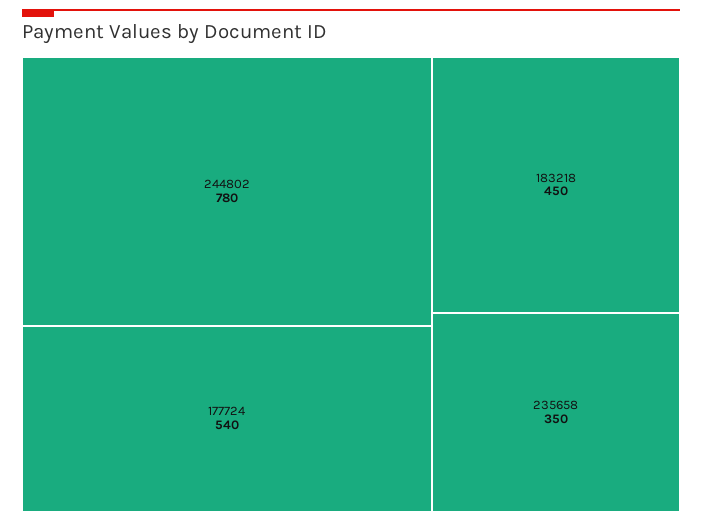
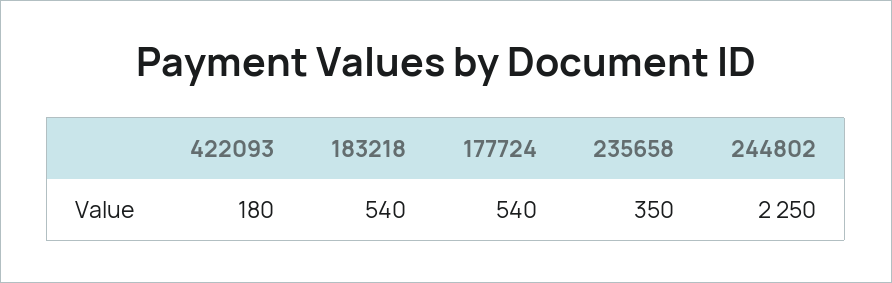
244802: 780 -> 2250
183218: 450 -> 540
422093: none -> 180

